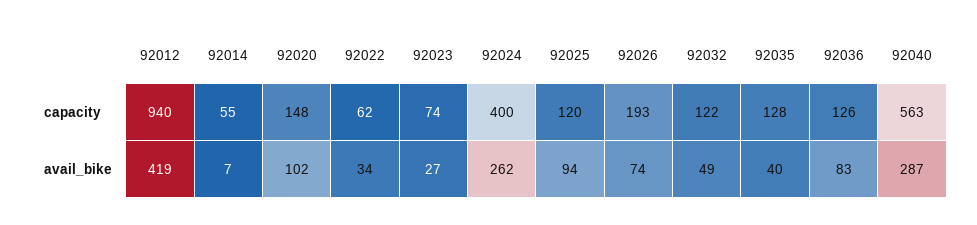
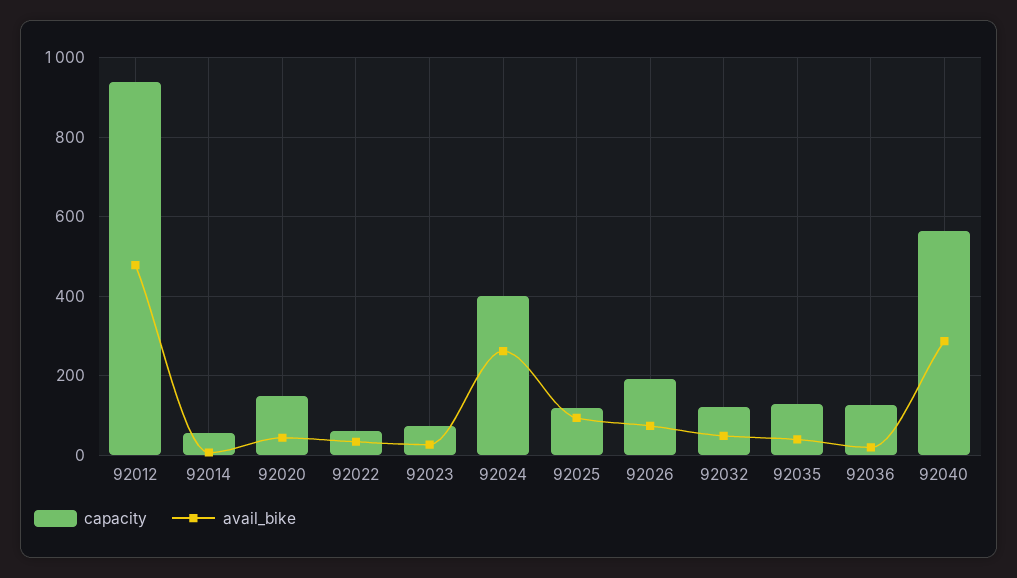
avail_bike, 92012: 419 -> 480
avail_bike, 92020: 102 -> 40
avail_bike, 92036: 83 -> 20

